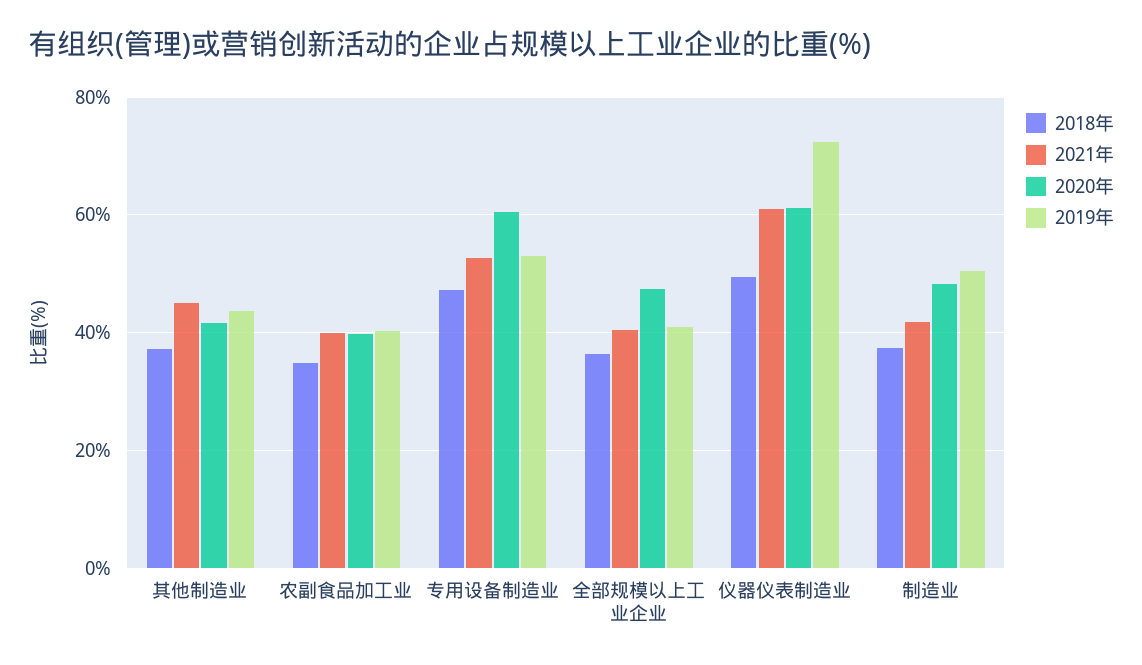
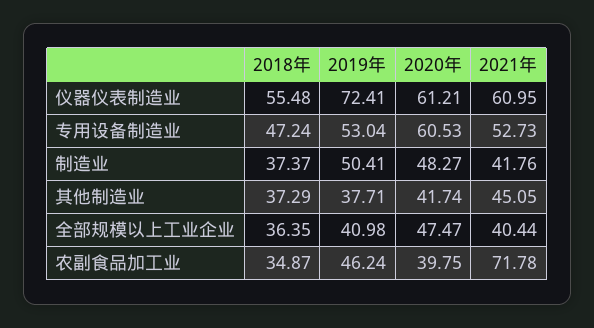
2019年, 其他制造业: 44 -> 37.71
2021年, 农副食品加工业: 40 -> 71.78
2019年, 农副食品加工业: 40 -> 46.24
2018年, 仪器仪表制造业: 50 -> 55.48

